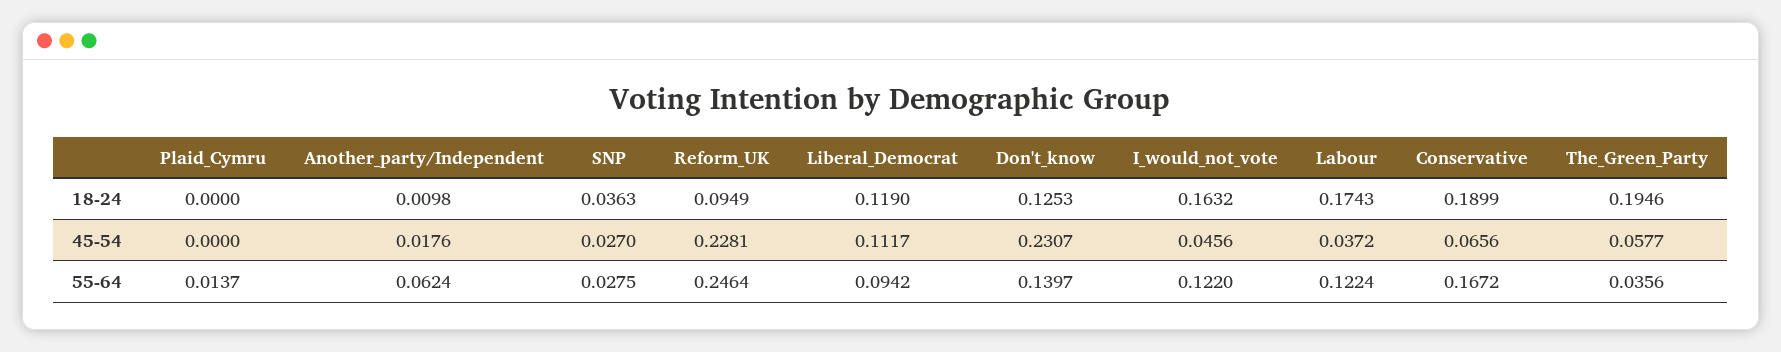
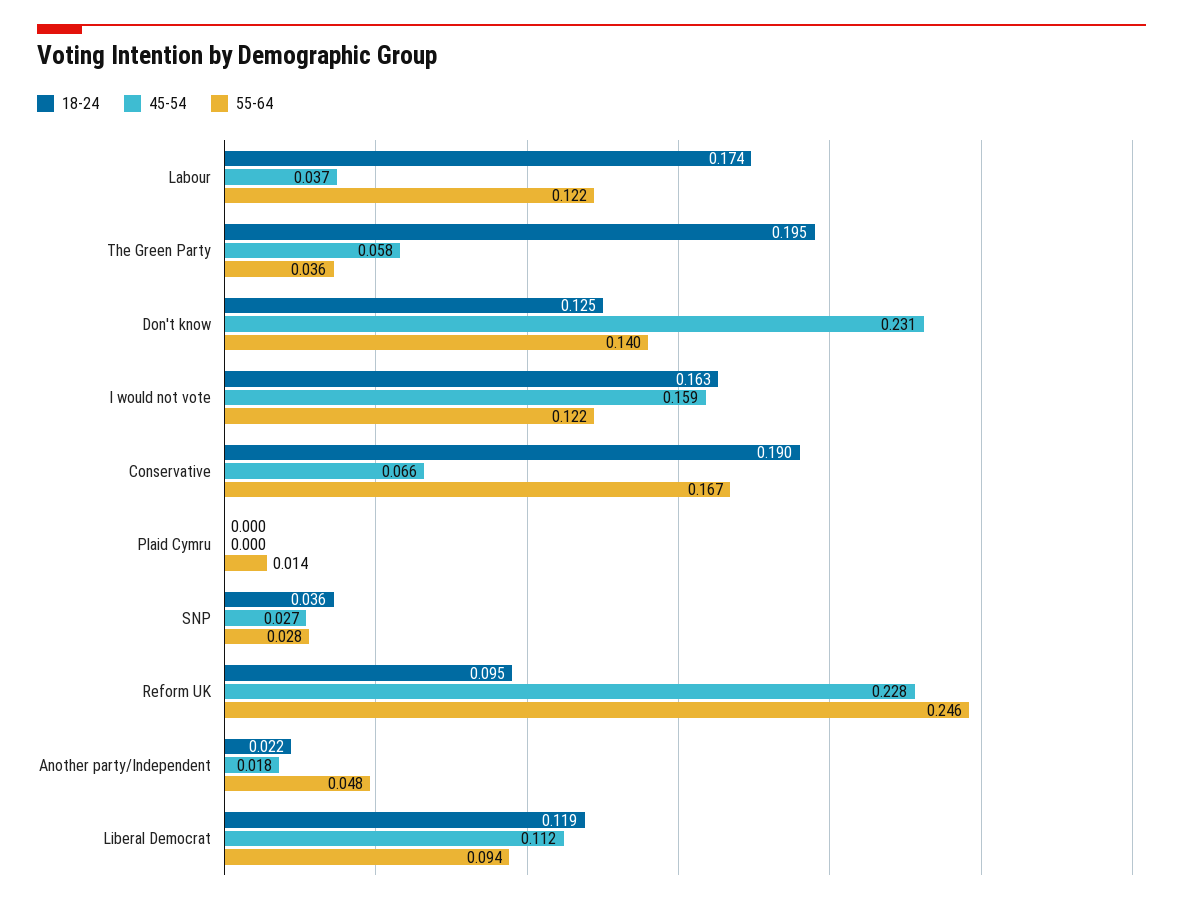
18-24, Another_party/Independent: 0.0098 -> 0.022
45-54, I_would_not_vote: 0.0456 -> 0.159
55-64, Another_party/Independent: 0.0624 -> 0.048

